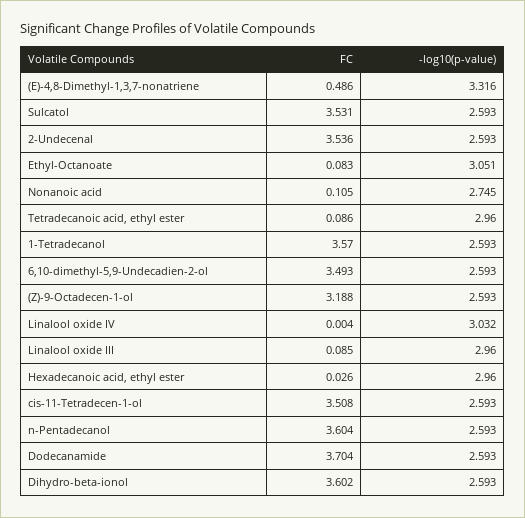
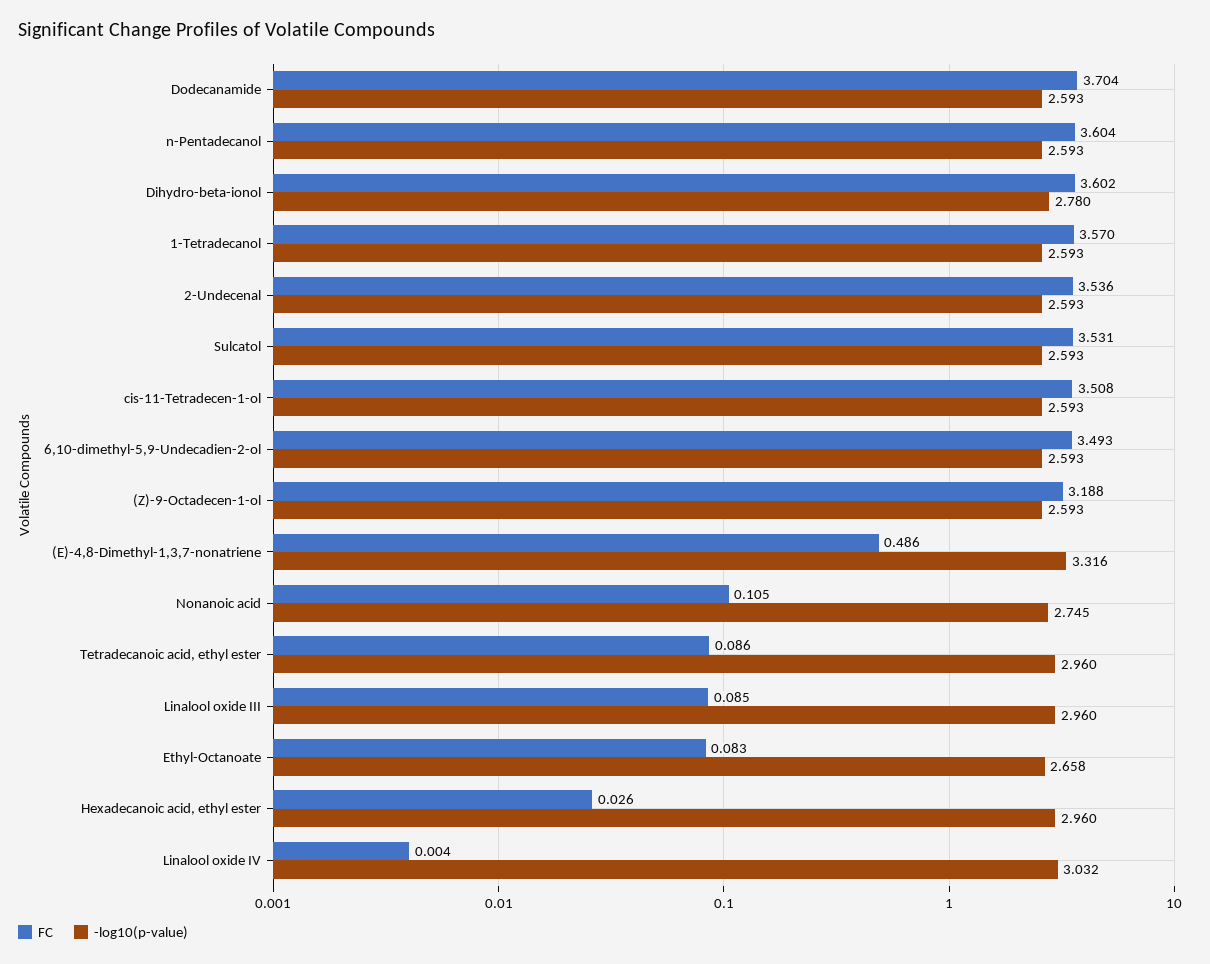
-log10(p-value), Ethyl-Octanoate: 3.051 -> 2.658
-log10(p-value), Dihydro-beta-ionol: 2.593 -> 2.78

